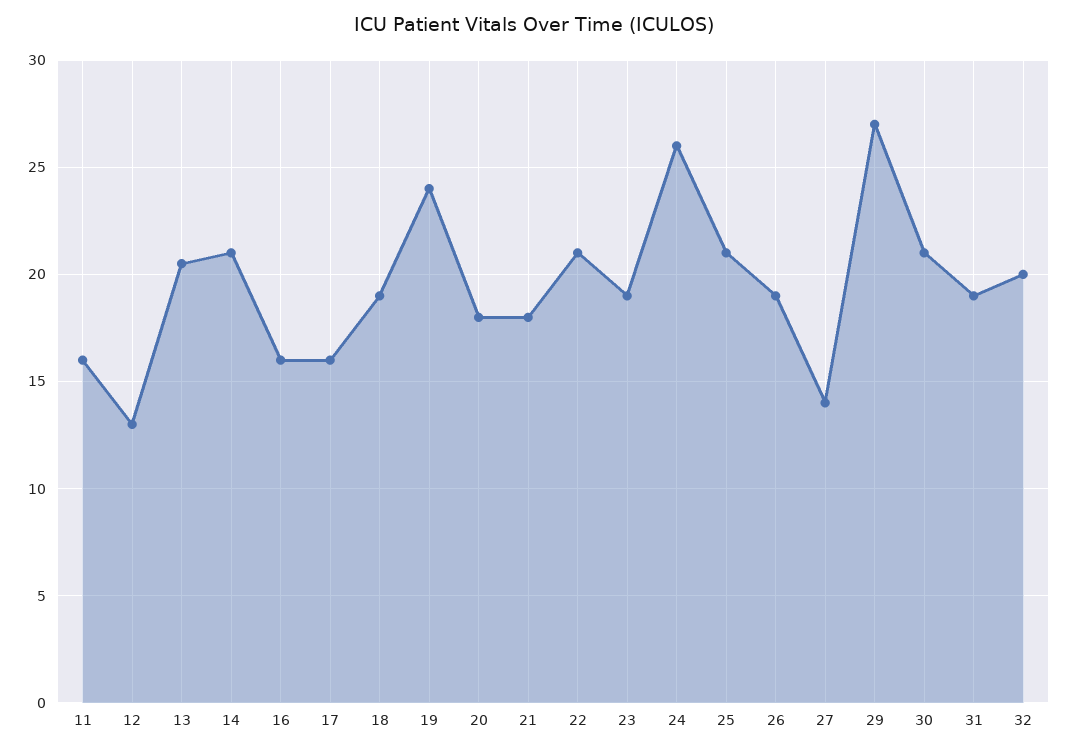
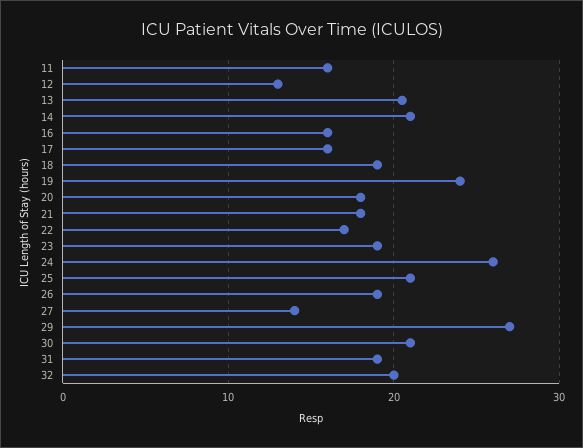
22: 21 -> 17

